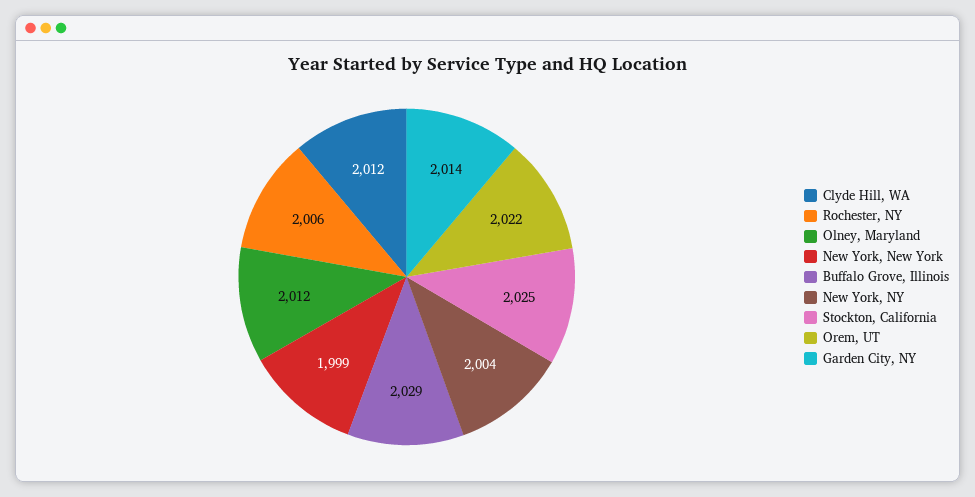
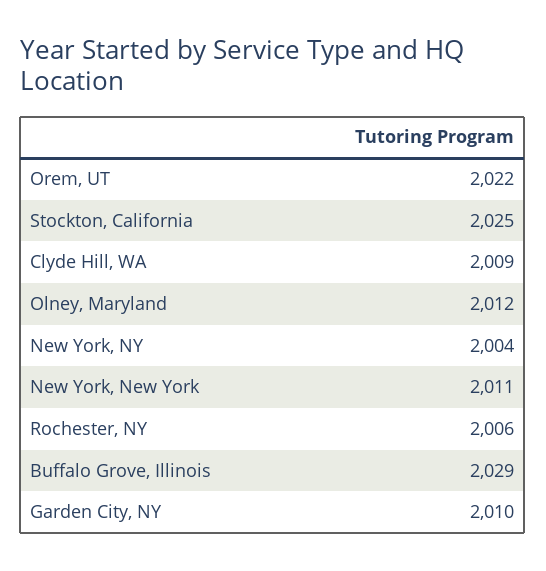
Clyde Hill, WA: 2012 -> 2009
New York, New York: 1999 -> 2011
Garden City, NY: 2014 -> 2010

